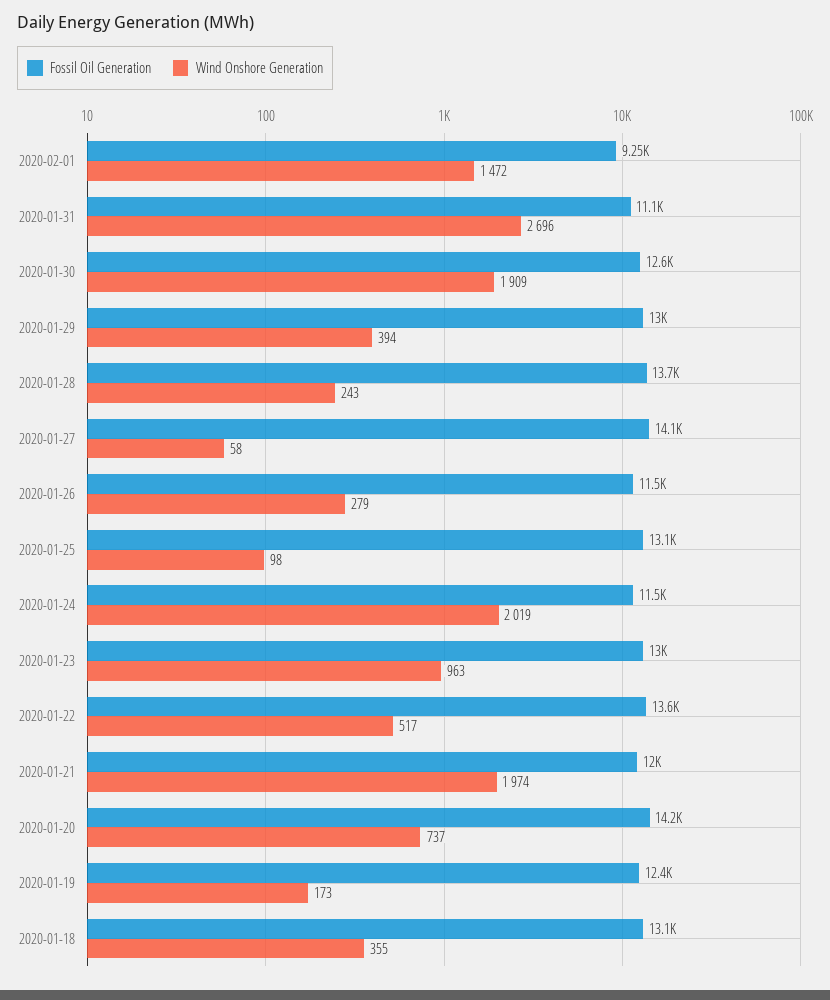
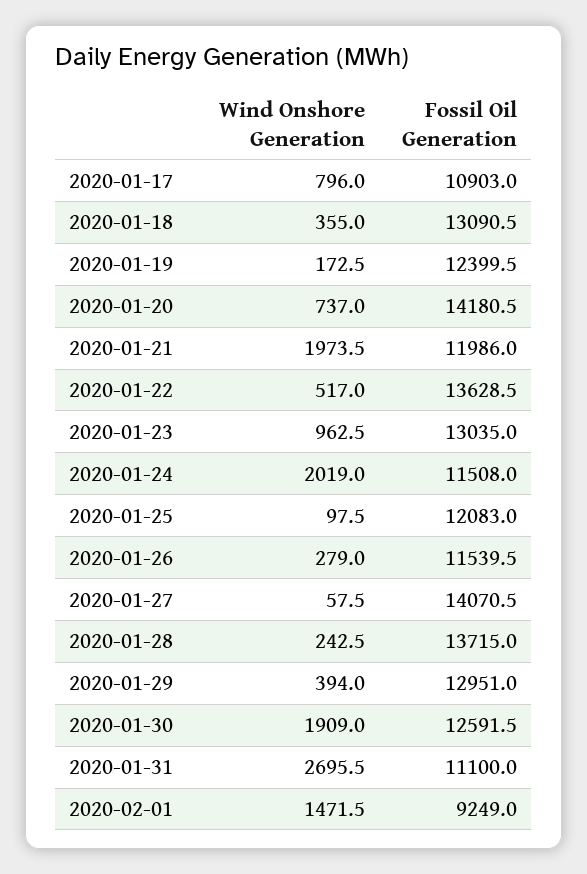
Fossil Oil Generation, 2020-01-25: 13100 -> 12083
Wind Onshore Generation, 2020-01-17: none -> 796
Fossil Oil Generation, 2020-01-17: none -> 10903

